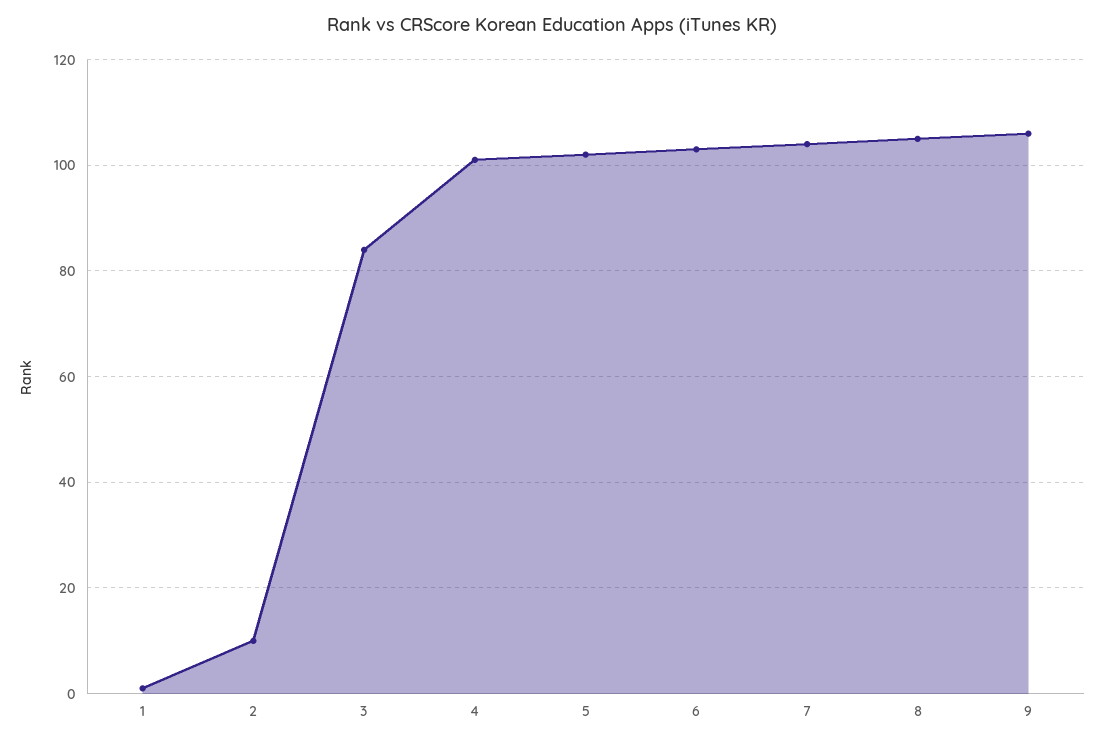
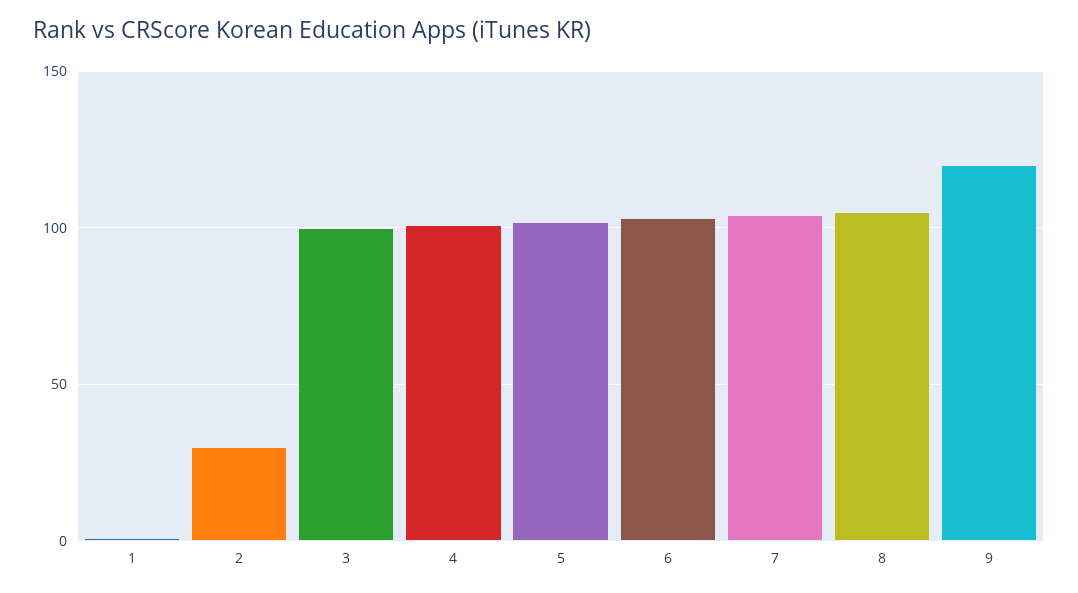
2: 10 -> 30
3: 85 -> 100
9: 105 -> 120

